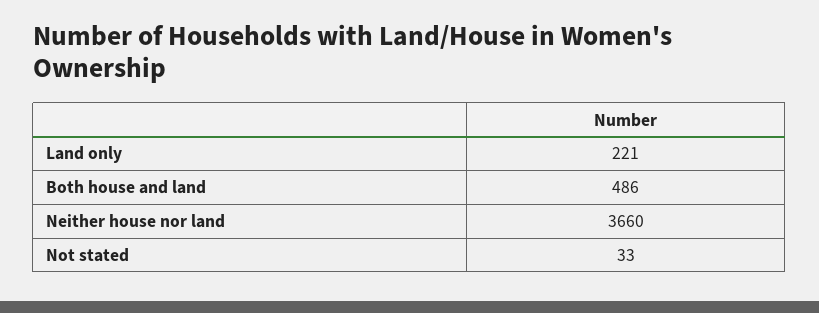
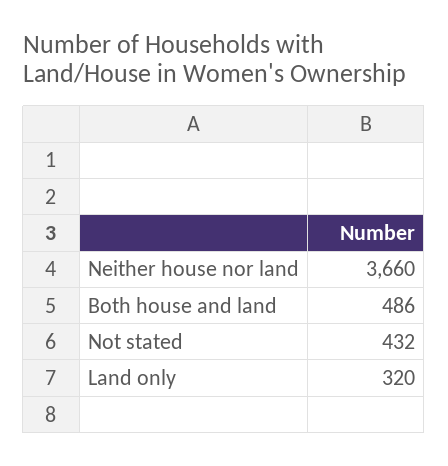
Land only: 221 -> 320
Not stated: 33 -> 432

